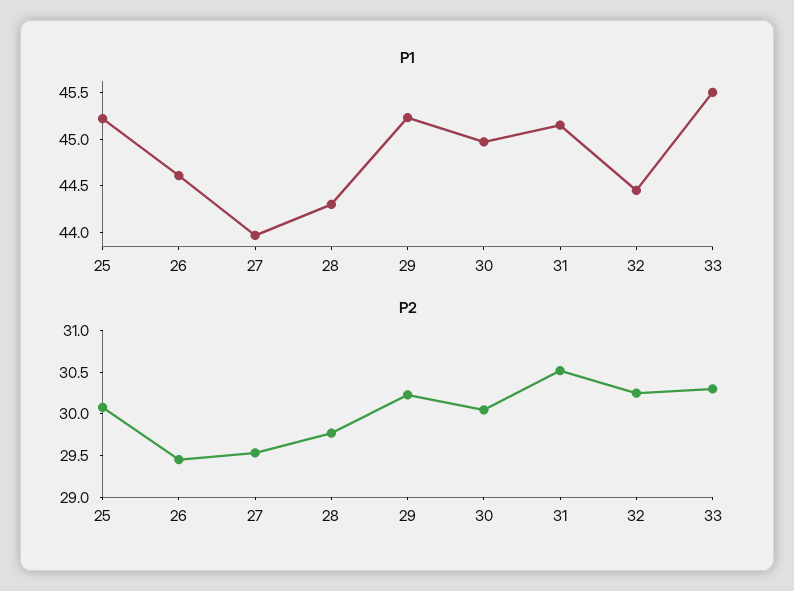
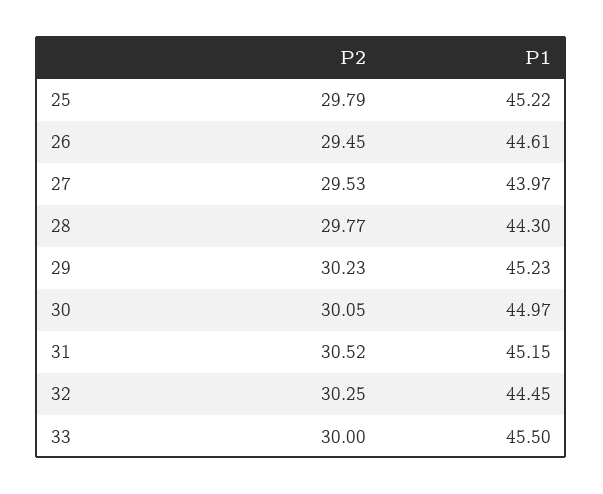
P2, 25: 30.1 -> 29.79
P2, 33: 30.3 -> 30

